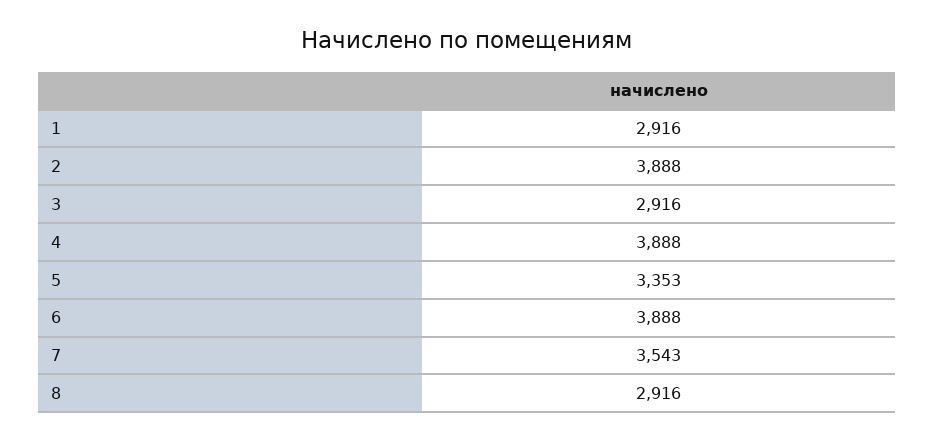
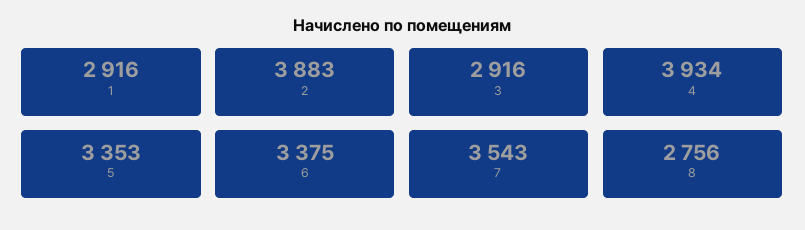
2: 3888 -> 3883
4: 3888 -> 3934
6: 3888 -> 3375
8: 2916 -> 2756

